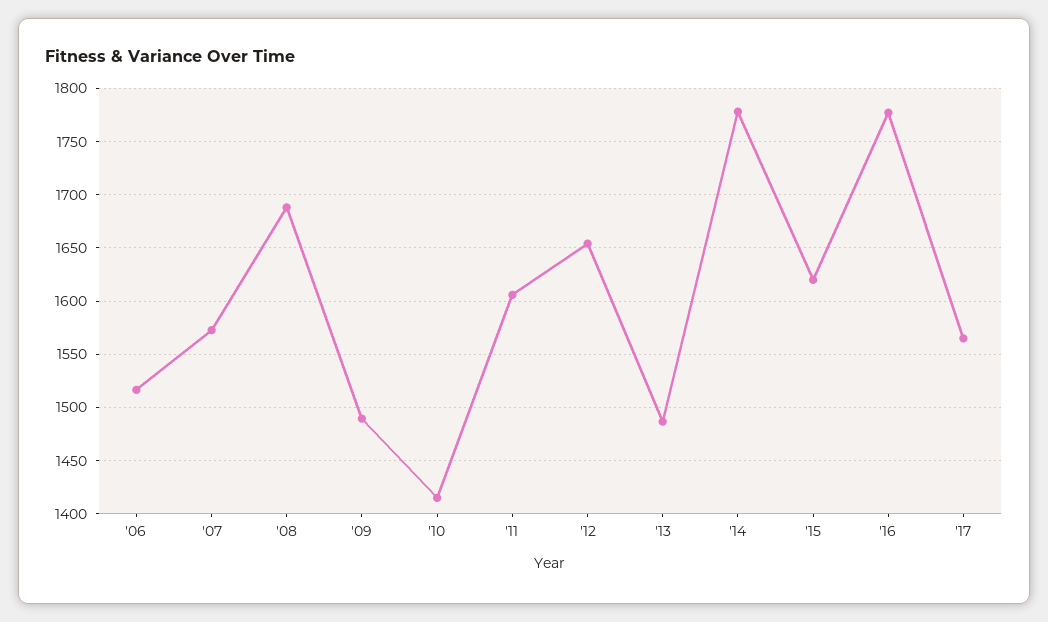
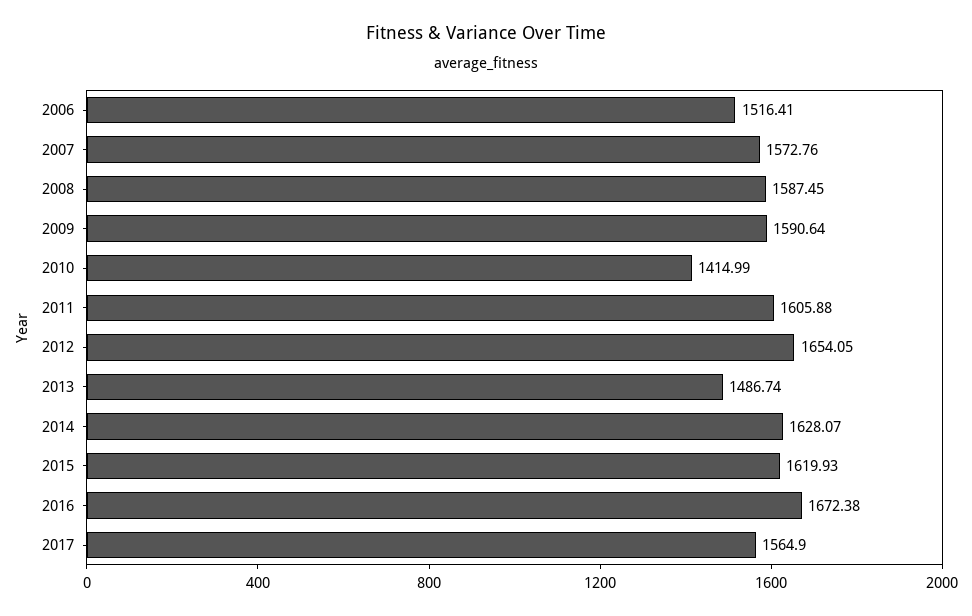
'08: 1690 -> 1587.45
'09: 1490 -> 1590.64
'14: 1780 -> 1628.07
'16: 1780 -> 1672.38

